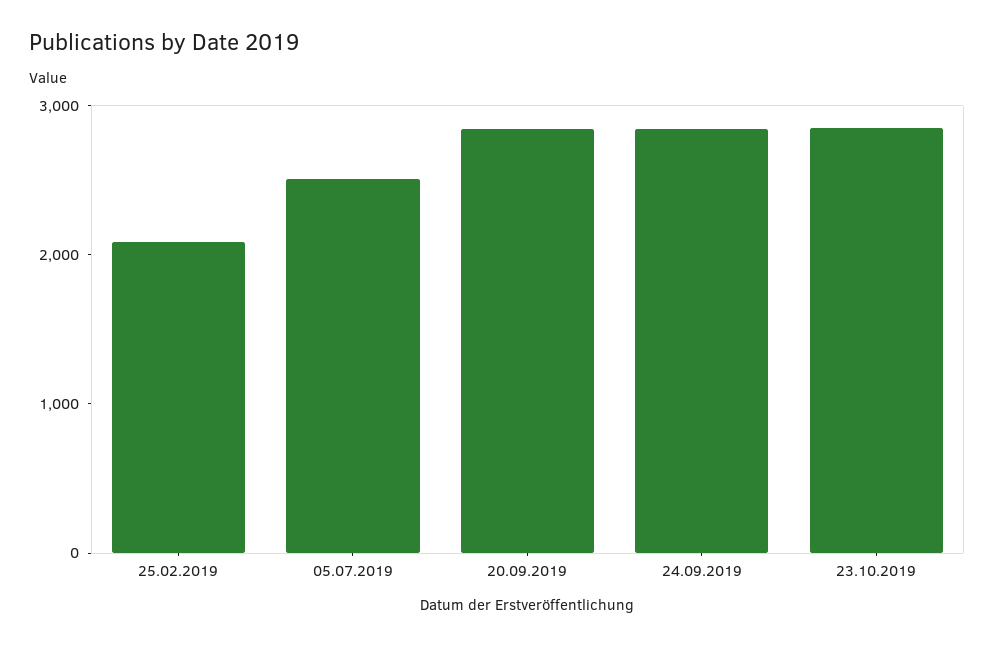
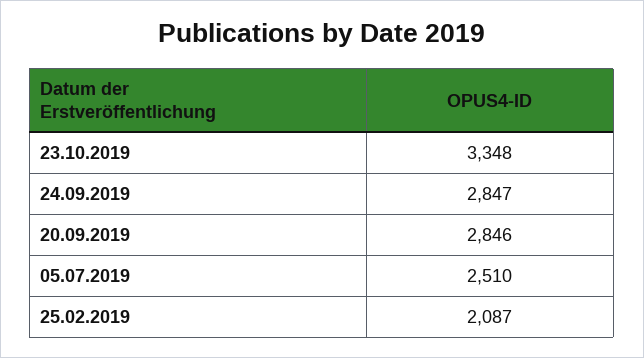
23.10.2019: 2800 -> 3348

